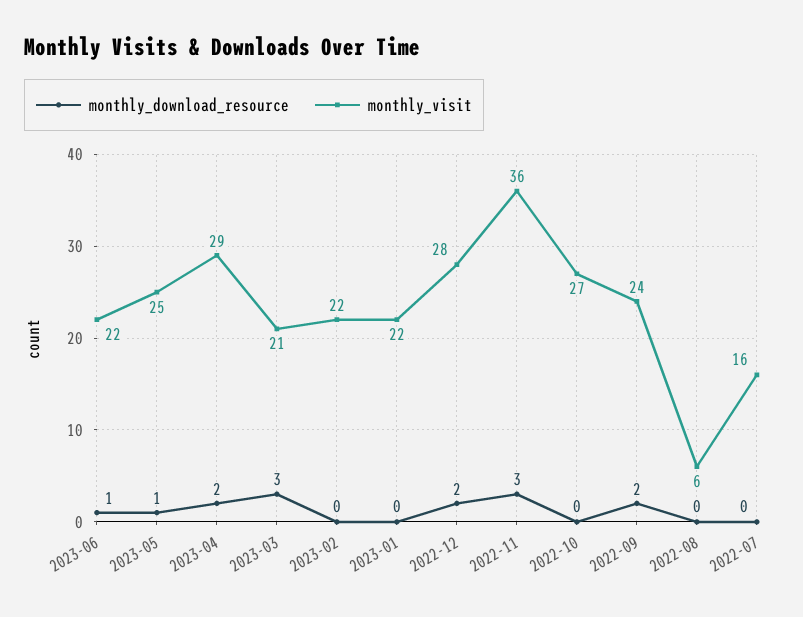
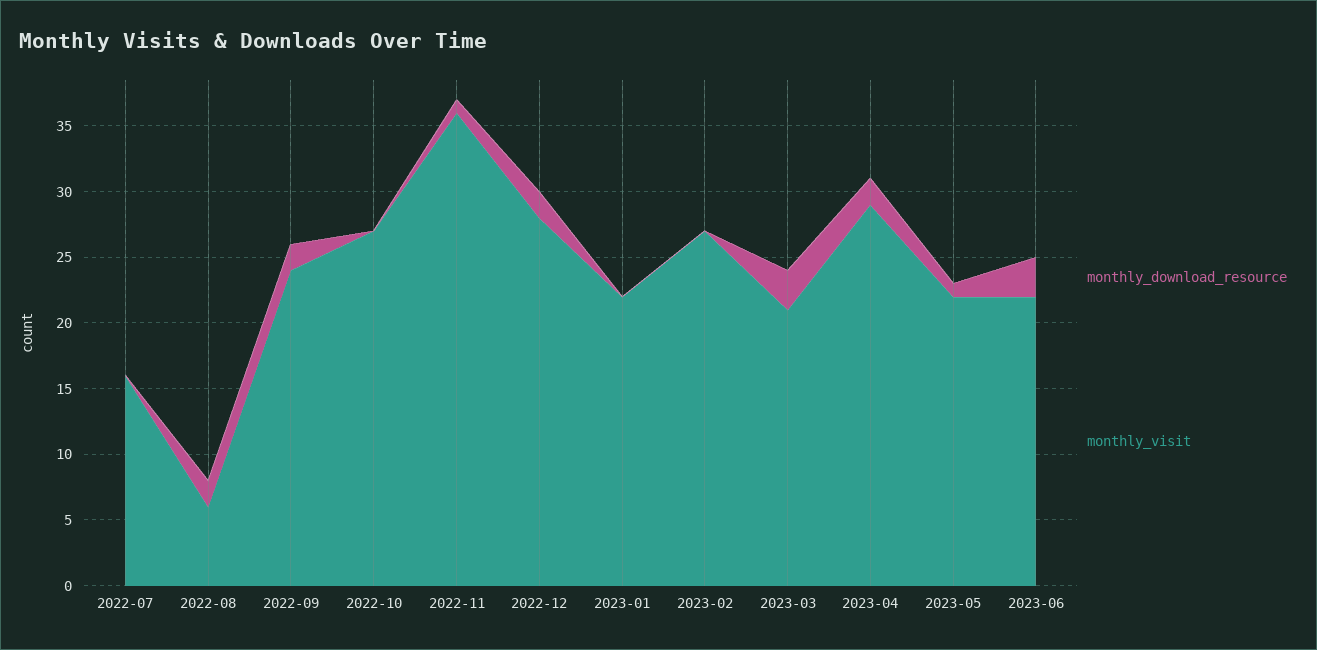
monthly_download_resource, 2023-06: 1 -> 3
monthly_visit, 2023-05: 25 -> 22
monthly_visit, 2023-02: 22 -> 27
monthly_download_resource, 2022-11: 3 -> 1
monthly_download_resource, 2022-08: 0 -> 2

